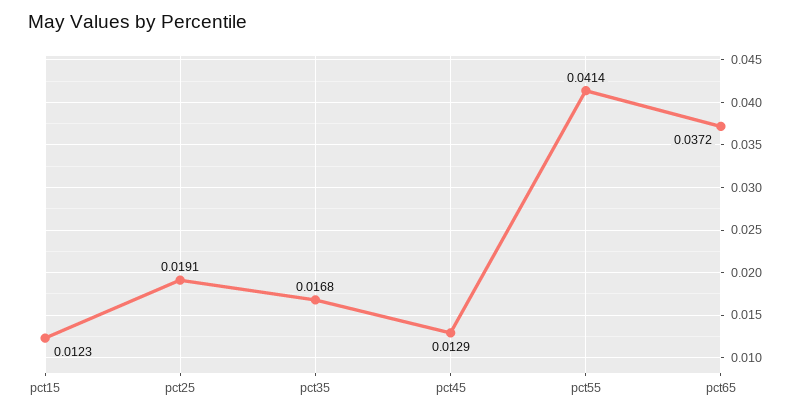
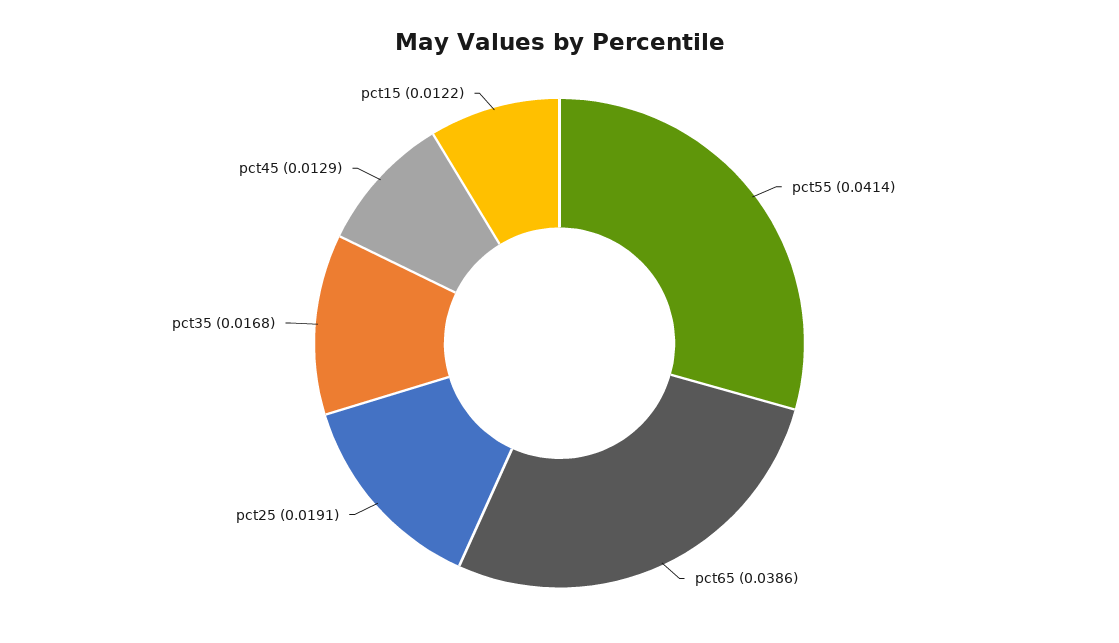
pct15: 0.0123 -> 0.0122
pct65: 0.0372 -> 0.0386

